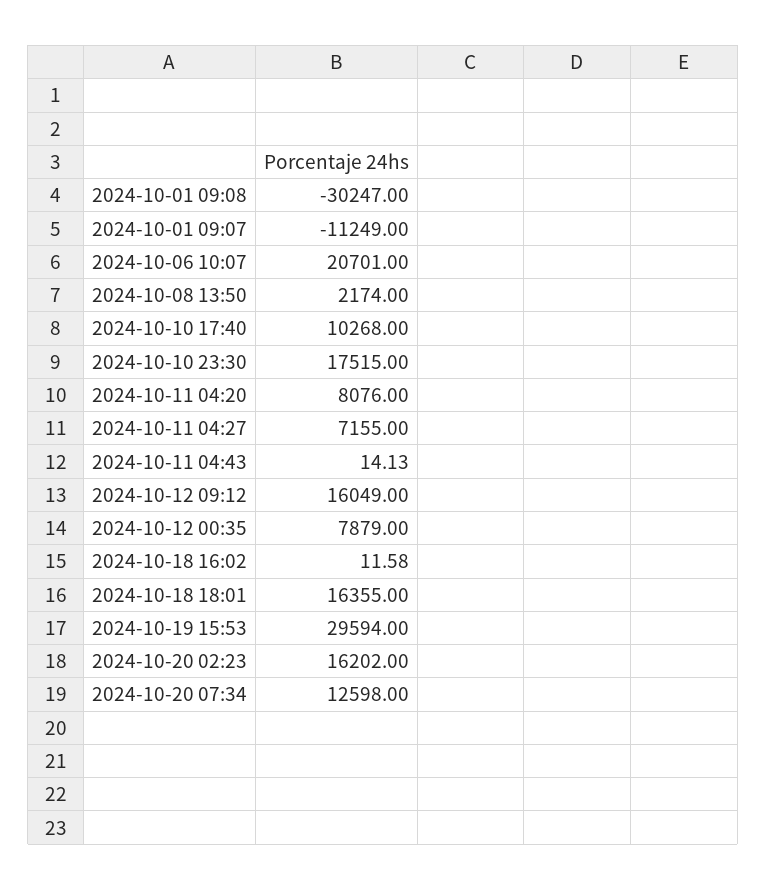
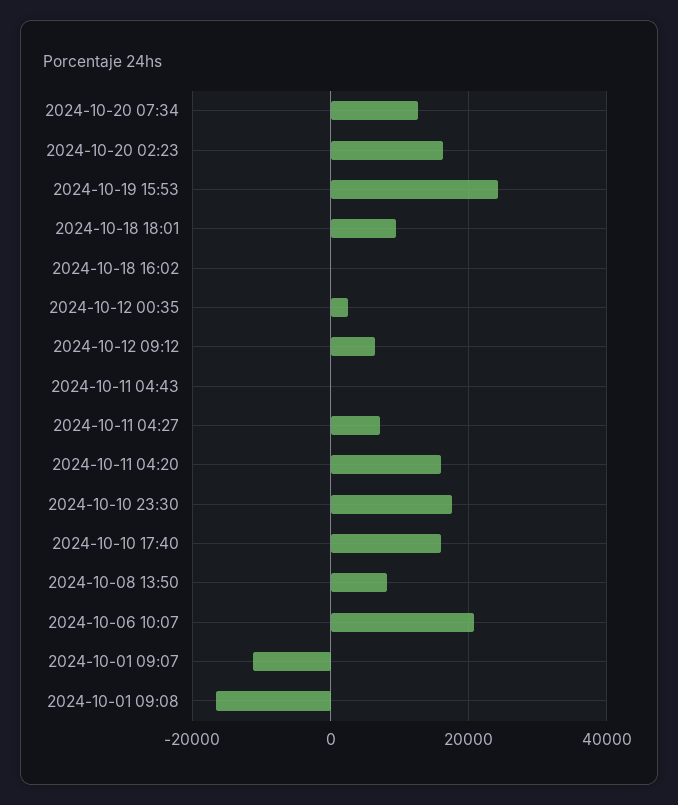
2024-10-01 09:08: -30247 -> -16000
2024-10-08 13:50: 2174 -> 8000
2024-10-10 17:40: 10268 -> 16000
2024-10-11 04:20: 8076 -> 16000
2024-10-12 09:12: 16049 -> 6000
2024-10-12 00:35: 7879 -> 2000
2024-10-18 18:01: 16355 -> 10000
2024-10-19 15:53: 29594 -> 24000

